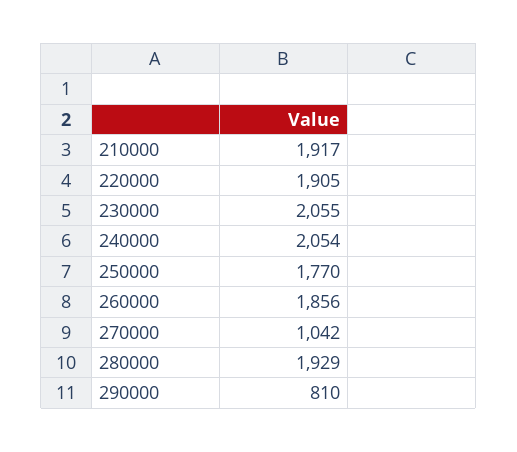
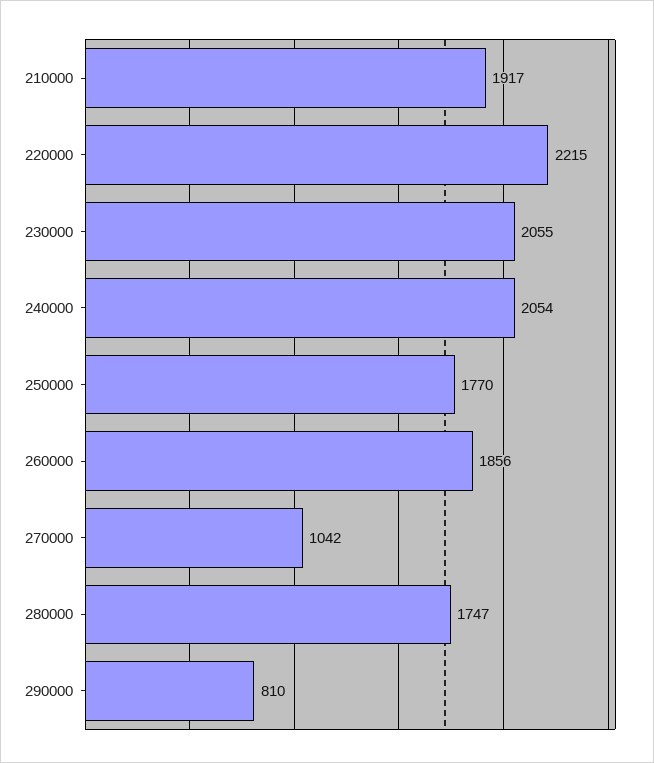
220000: 1905 -> 2215
280000: 1929 -> 1747

